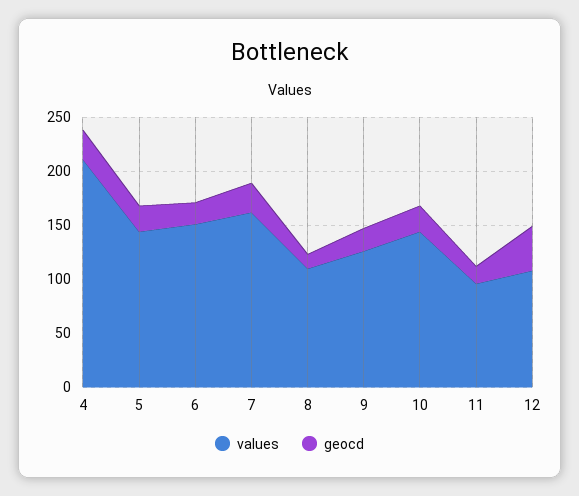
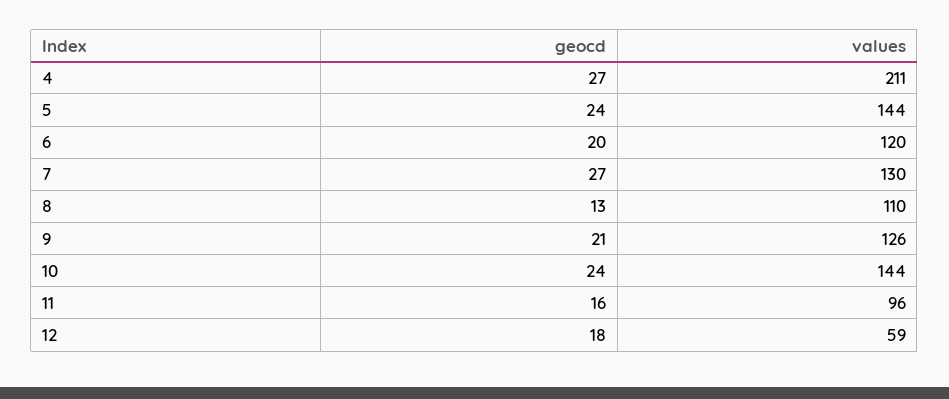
values, 6: 150 -> 120
values, 7: 160 -> 130
values, 12: 110 -> 59
geocd, 12: 40 -> 18

